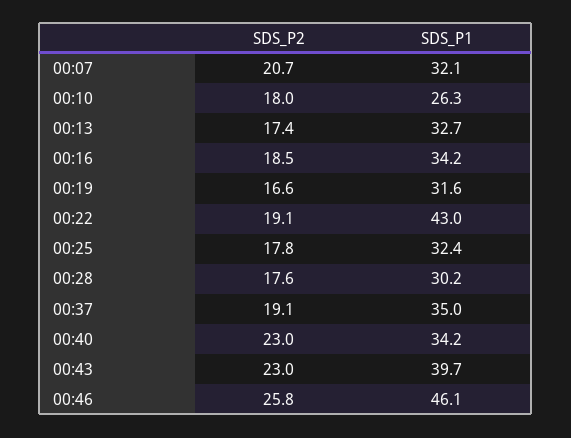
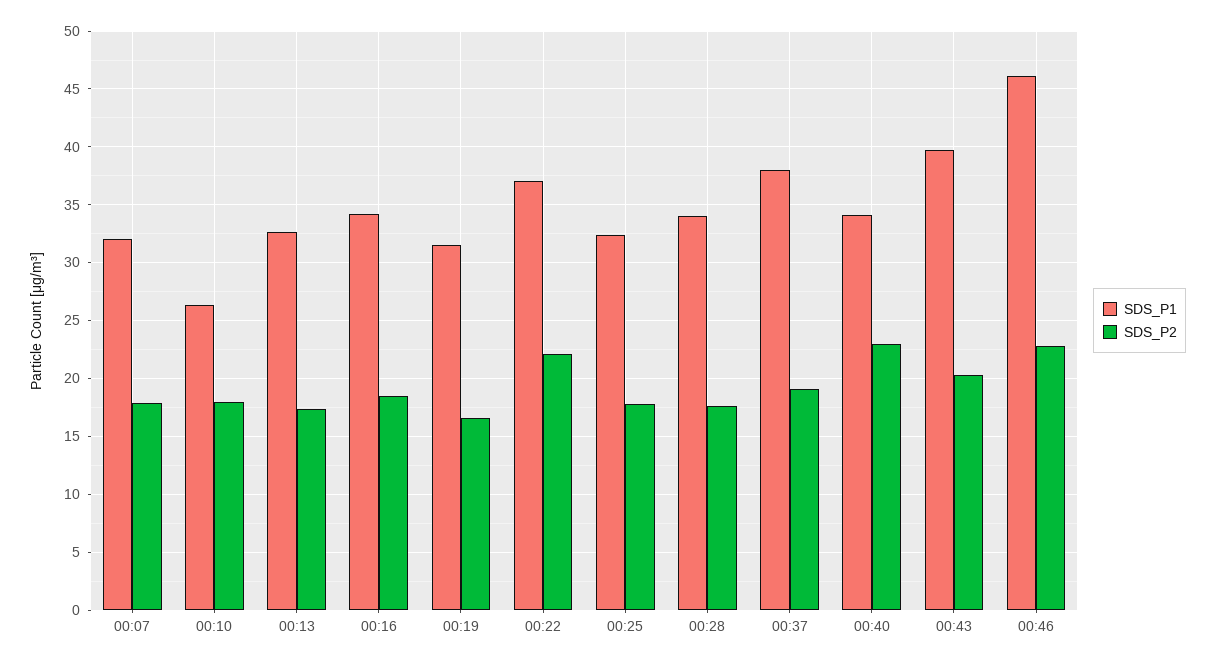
SDS_P2, 00:07: 20.7 -> 18
SDS_P2, 00:22: 19.1 -> 22
SDS_P1, 00:22: 43 -> 37
SDS_P1, 00:28: 30.2 -> 34
SDS_P1, 00:37: 35 -> 38
SDS_P2, 00:43: 23 -> 20
SDS_P2, 00:46: 25.8 -> 23

